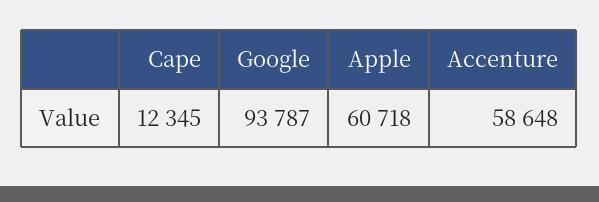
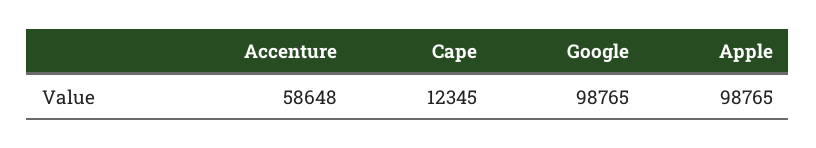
Google: 93787 -> 98765
Apple: 60718 -> 98765

